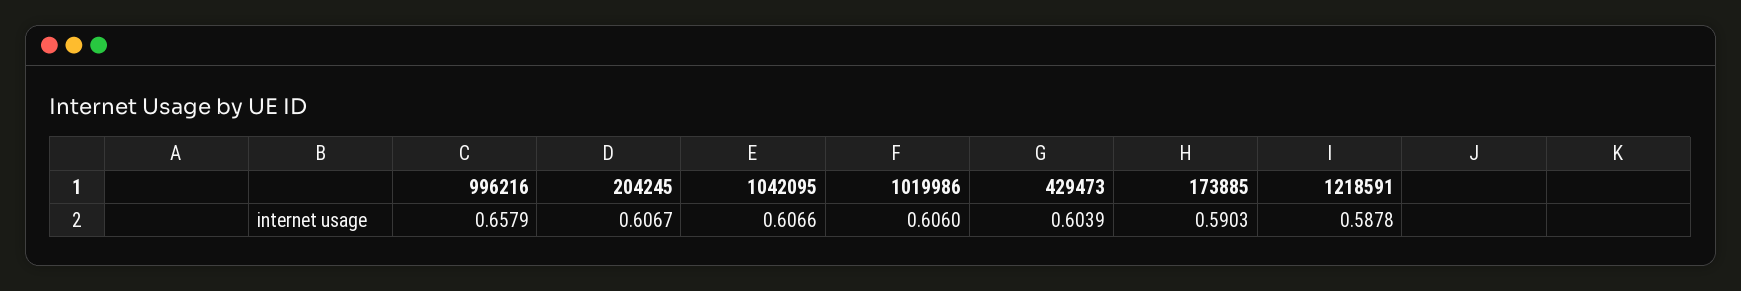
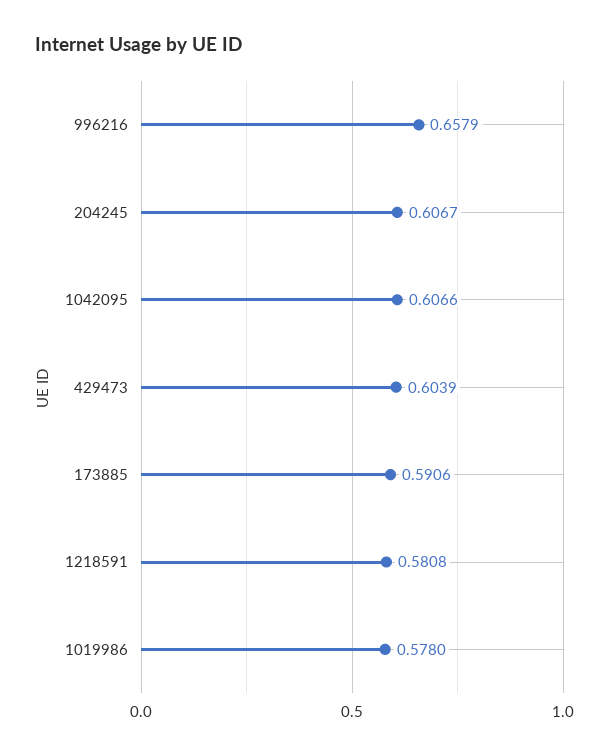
1019986: 0.606 -> 0.578
173885: 0.5903 -> 0.5906
1218591: 0.5878 -> 0.5808

